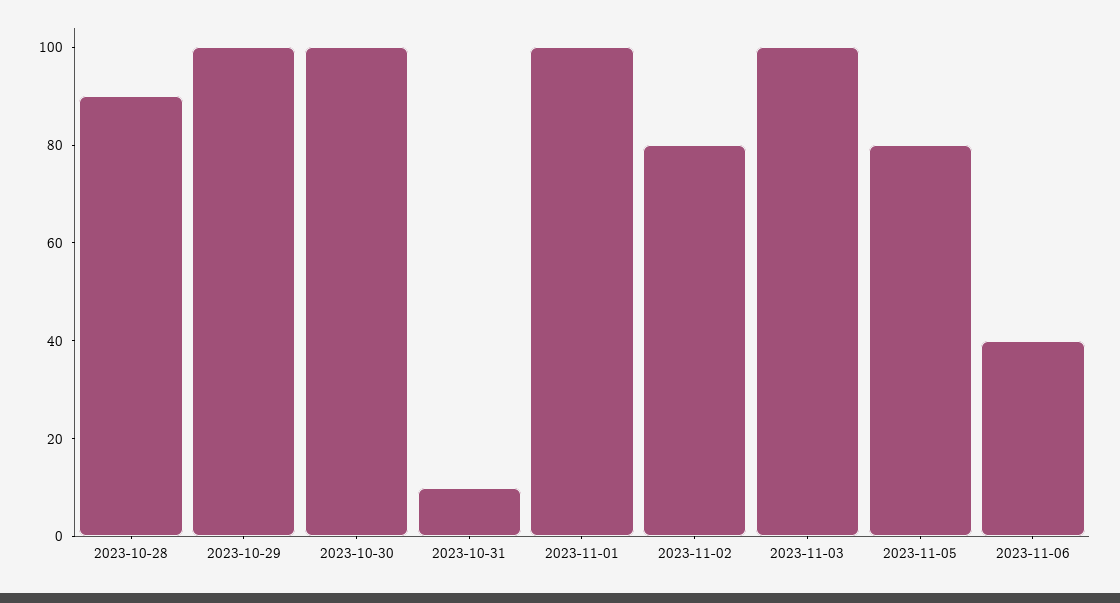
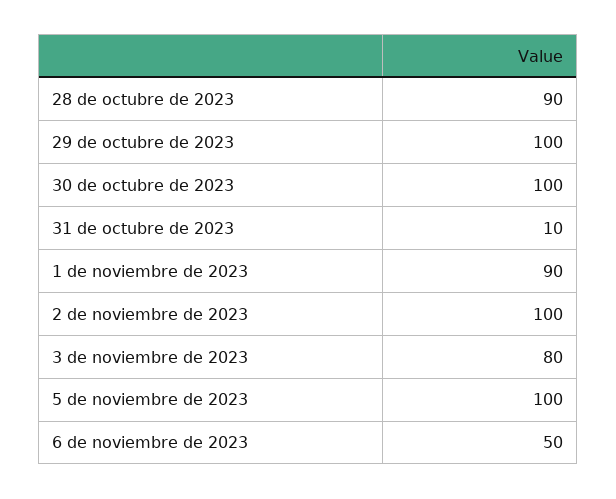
2023-11-01: 100 -> 90
2023-11-02: 80 -> 100
2023-11-03: 100 -> 80
2023-11-05: 80 -> 100
2023-11-06: 40 -> 50

